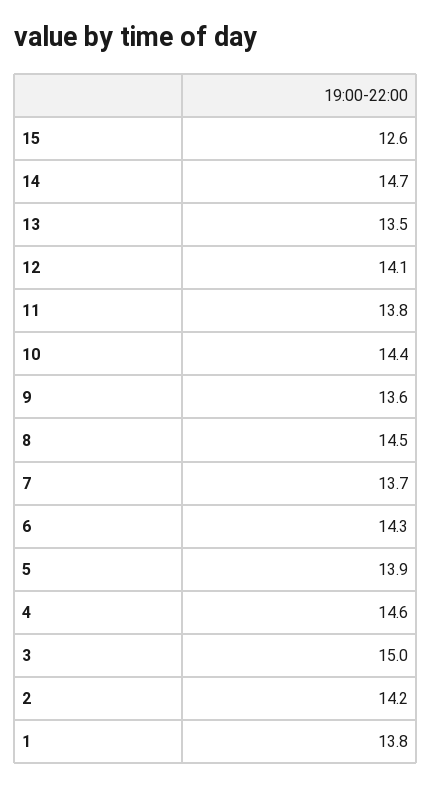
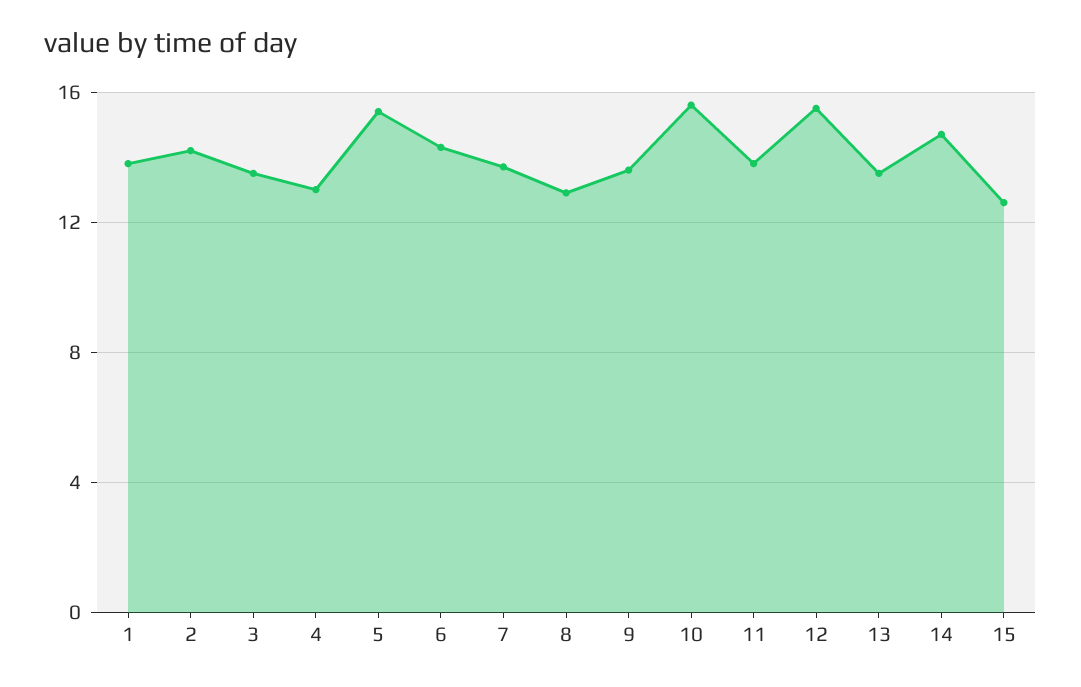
12: 14.1 -> 15.5
10: 14.4 -> 15.5
8: 14.5 -> 13
5: 13.9 -> 15.5
4: 14.6 -> 13
3: 15 -> 13.5

